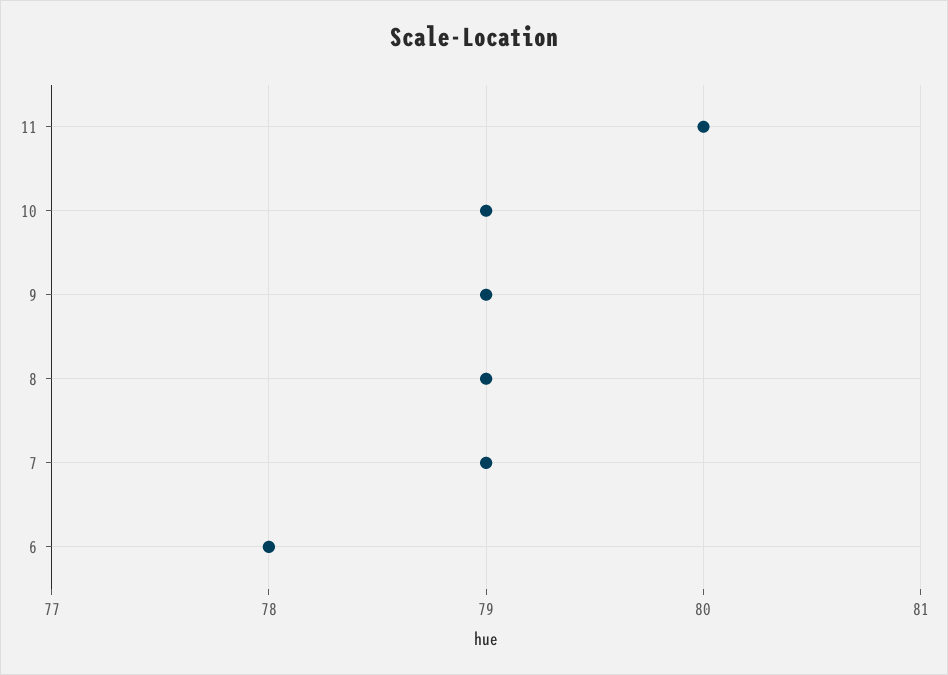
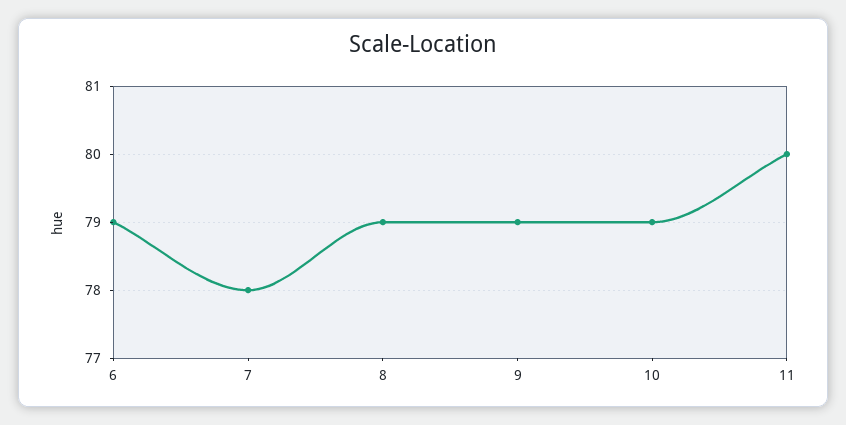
7: 79 -> 78
6: 78 -> 79

